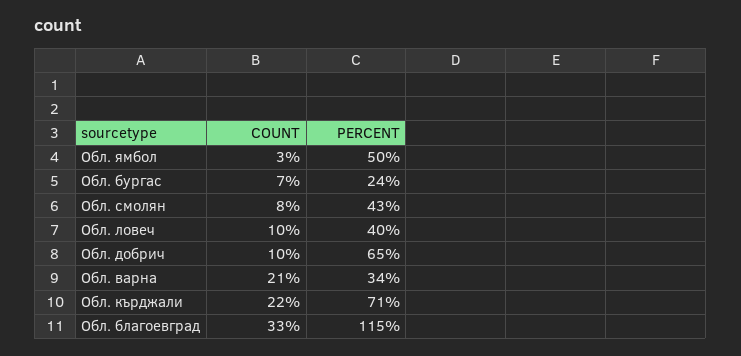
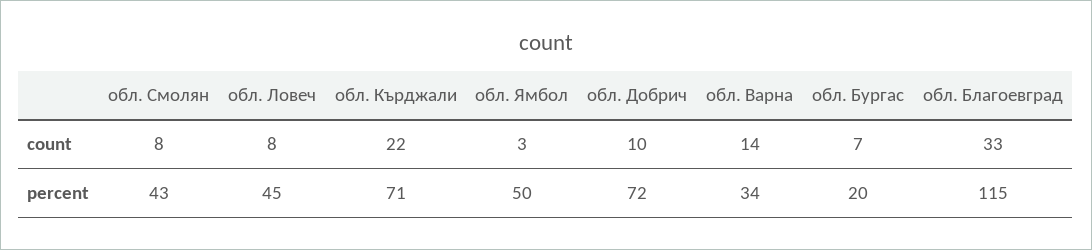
PERCENT, Обл. бургас: 24 -> 20
COUNT, Обл. ловеч: 10 -> 8
PERCENT, Обл. ловеч: 40 -> 45
PERCENT, Обл. добрич: 65 -> 72
COUNT, Обл. варна: 21 -> 14

